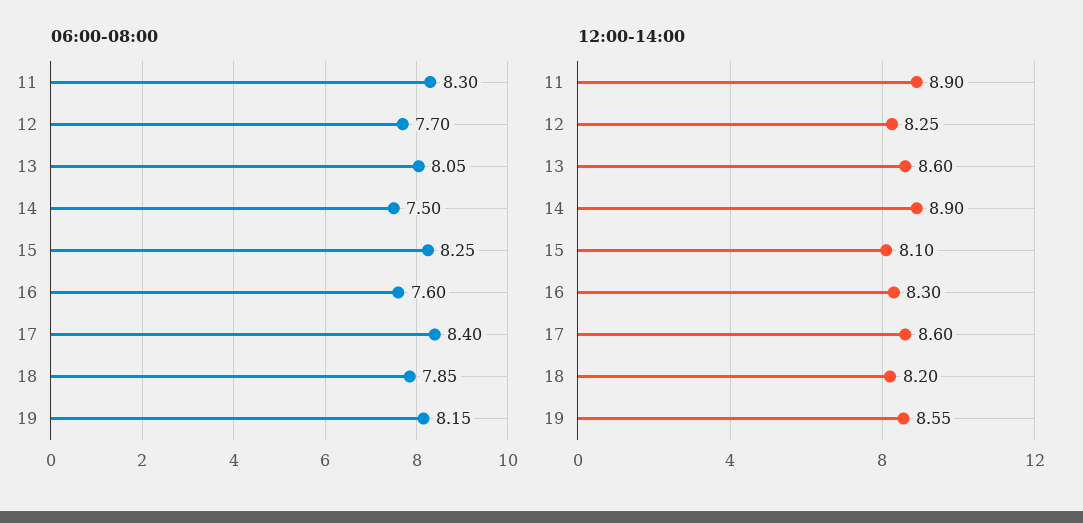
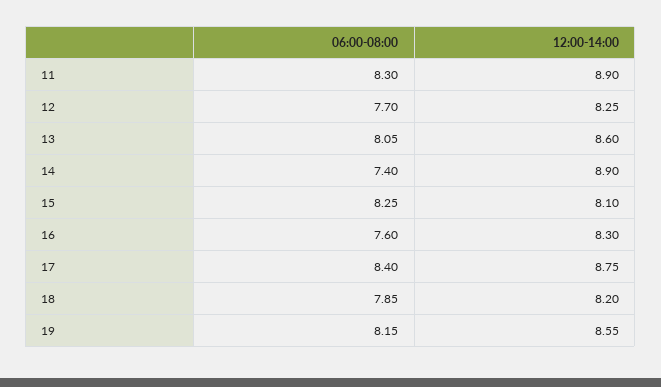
06:00-08:00, 14: 7.5 -> 7.4
12:00-14:00, 17: 8.6 -> 8.75

